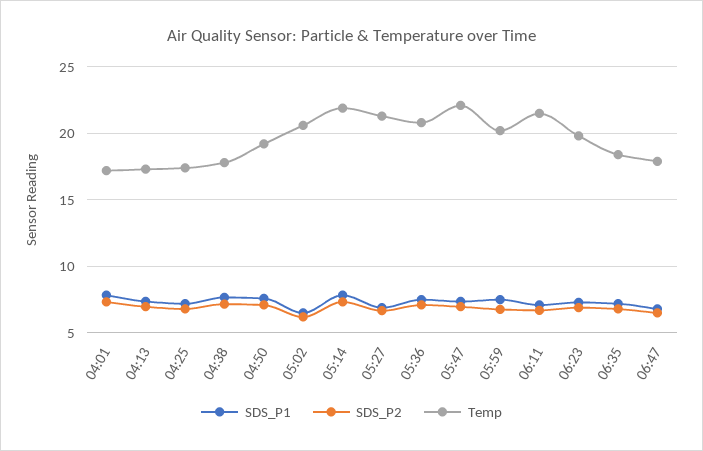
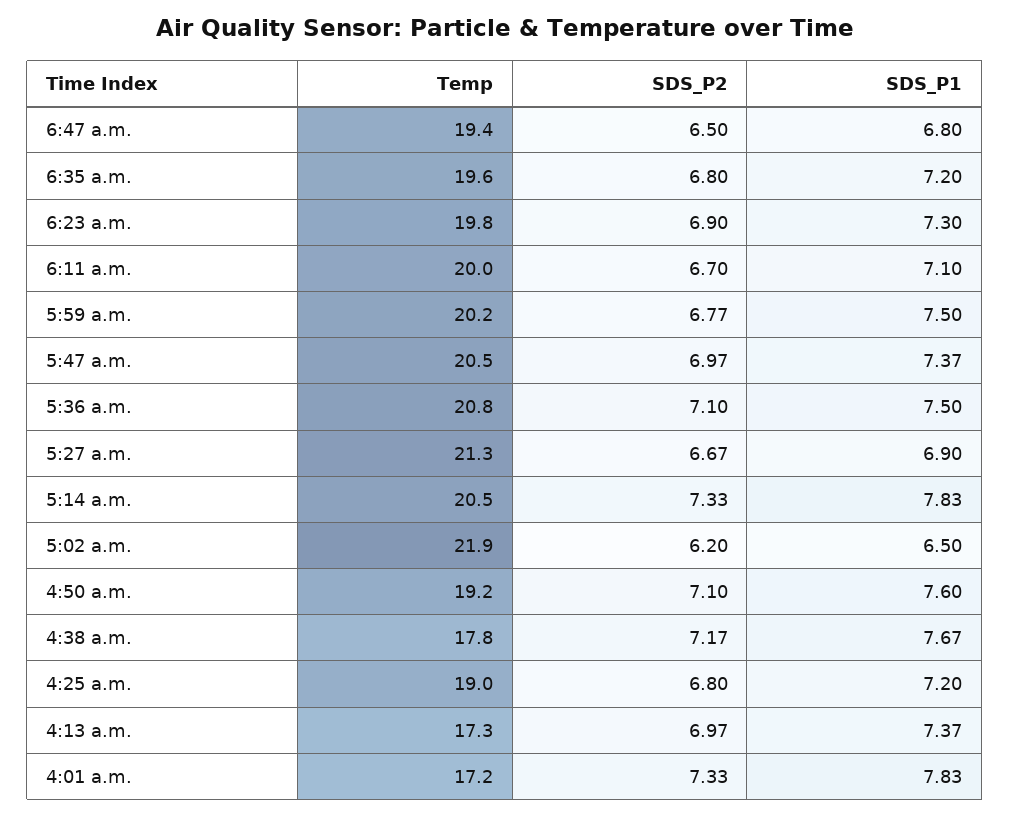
Temp, 04:25: 17.5 -> 19
Temp, 05:02: 20.5 -> 21.9
Temp, 05:14: 22 -> 20.5
Temp, 05:47: 22 -> 20.5
Temp, 06:11: 21.5 -> 20
Temp, 06:35: 18.5 -> 19.6
Temp, 06:47: 18 -> 19.4

